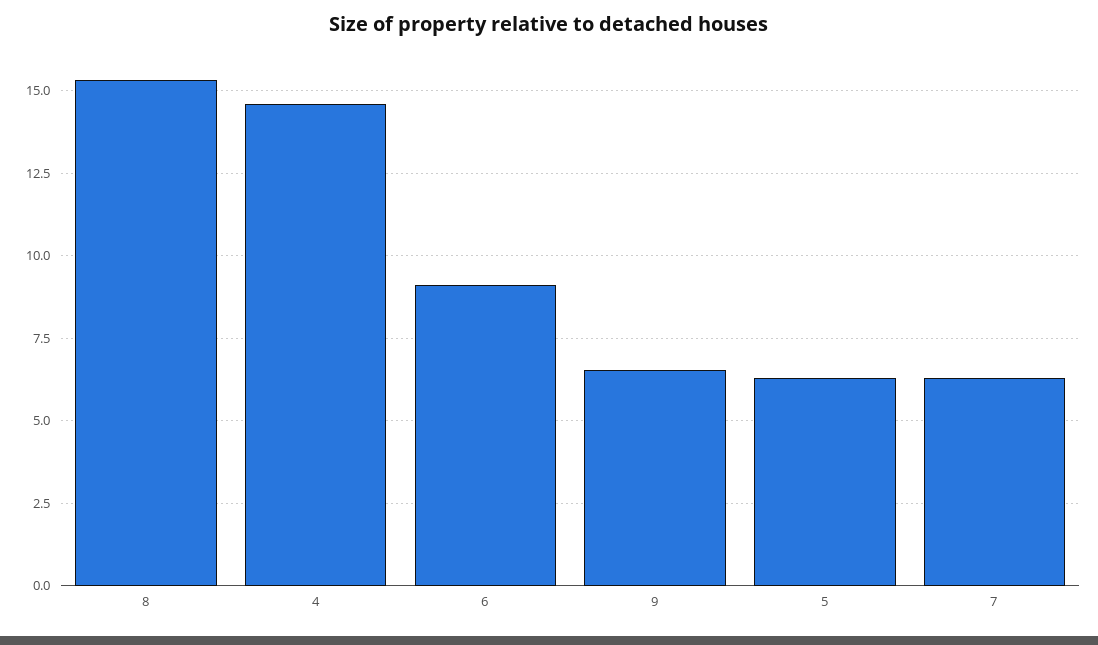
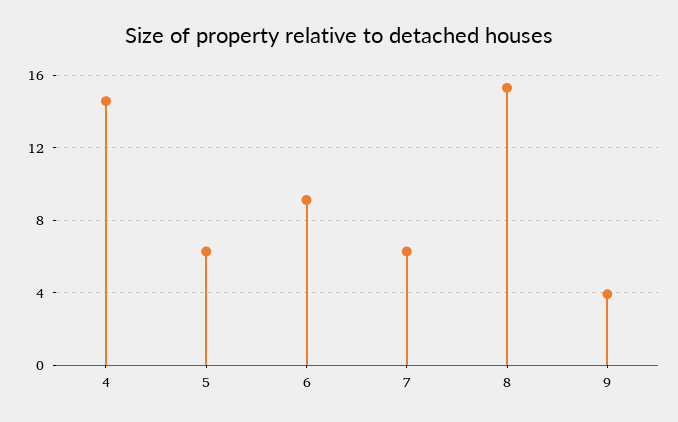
9: 6.5 -> 4

